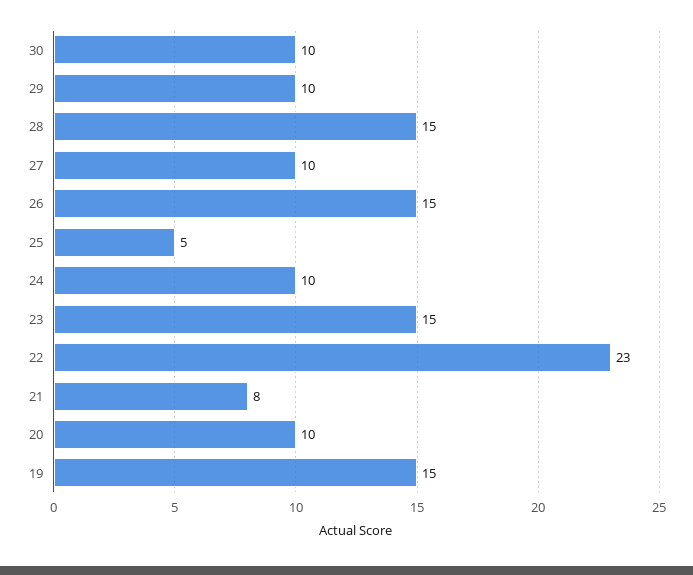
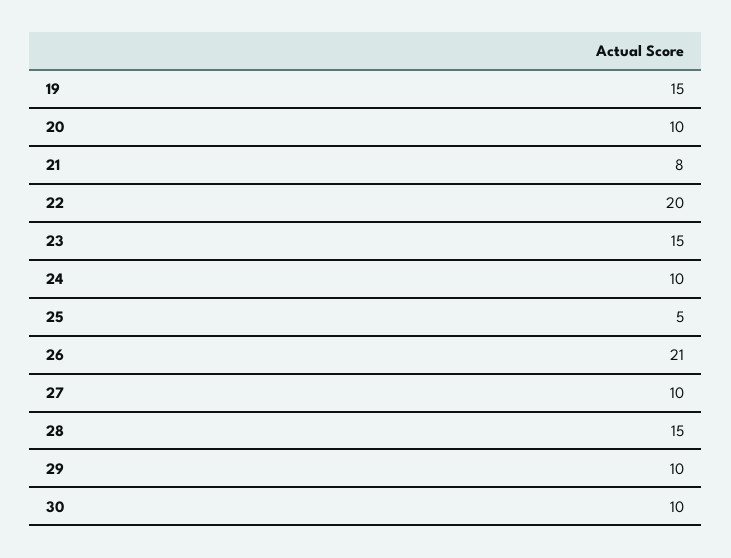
26: 15 -> 21
22: 23 -> 20

